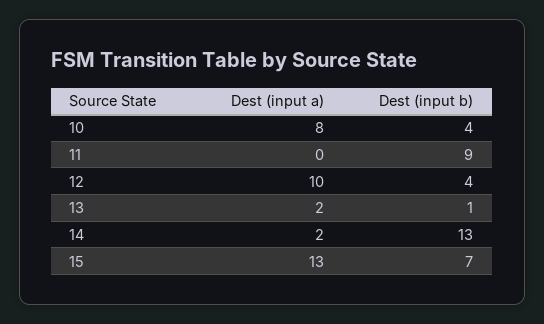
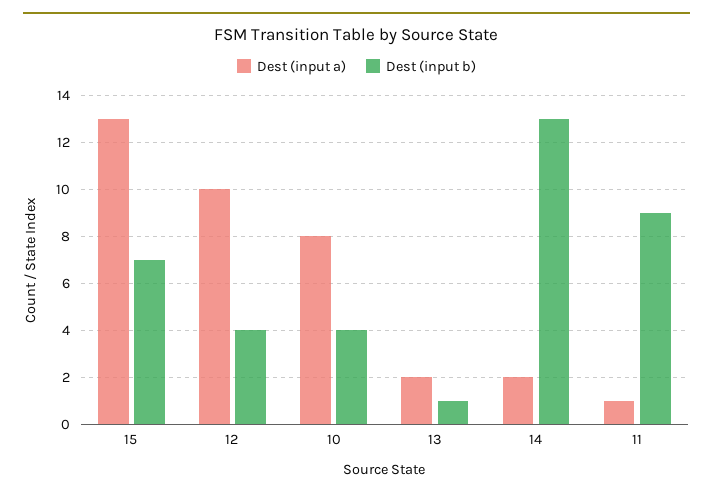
Dest (input a), 11: 0 -> 1

